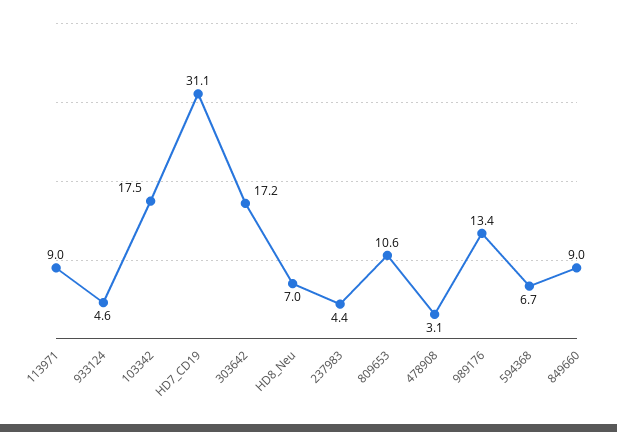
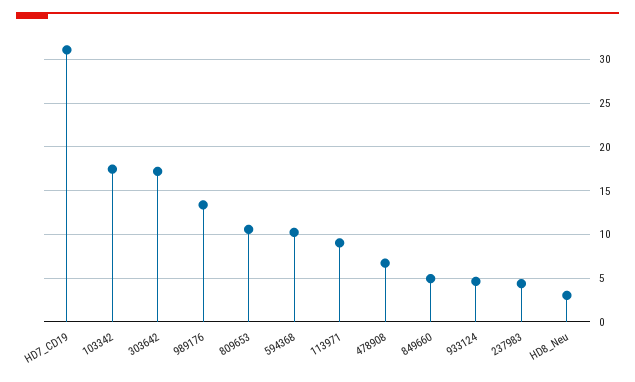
HD8_Neu: 7 -> 3
478908: 3.1 -> 7
594368: 6.7 -> 10
849660: 9 -> 5

